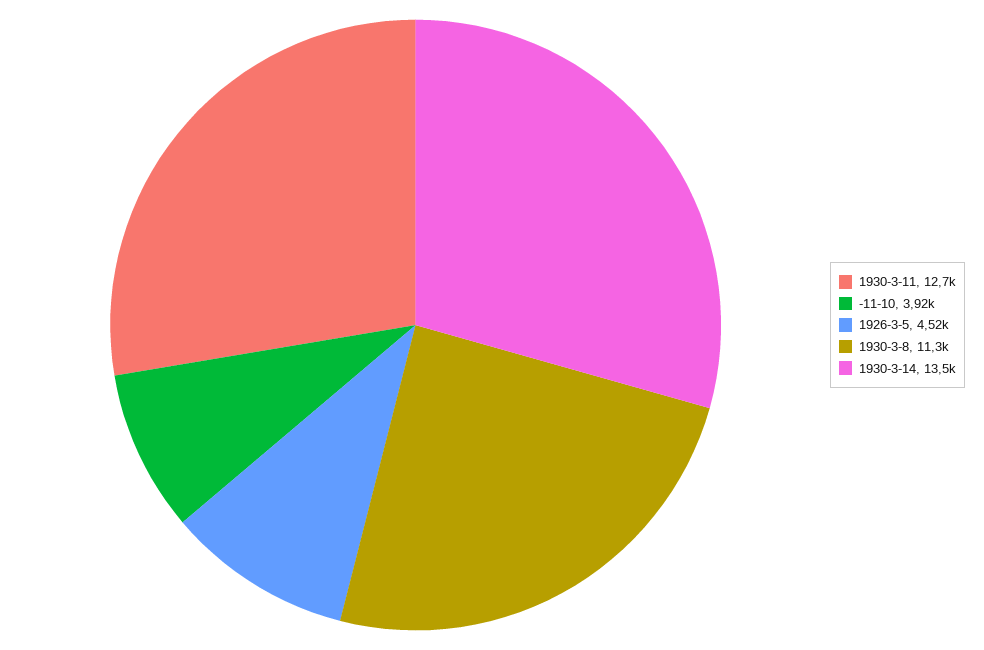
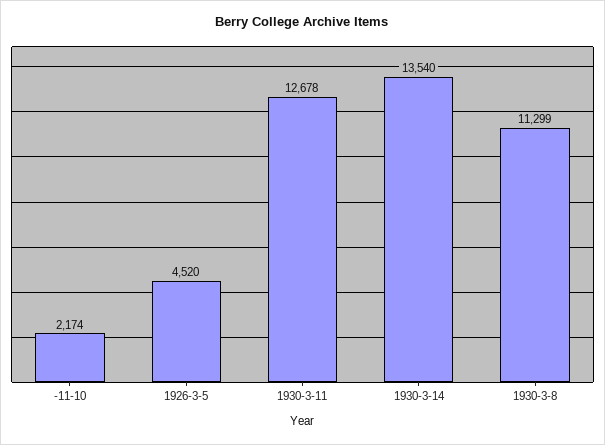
-11-10: 3920 -> 2174

